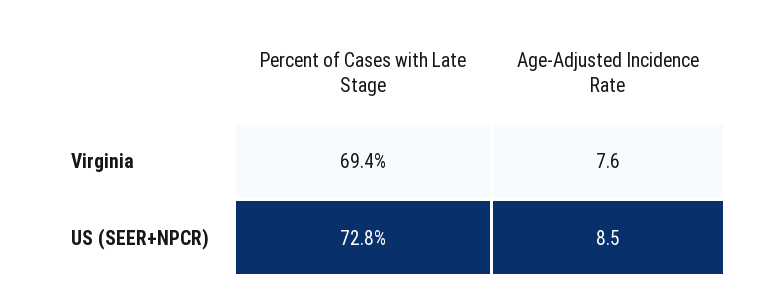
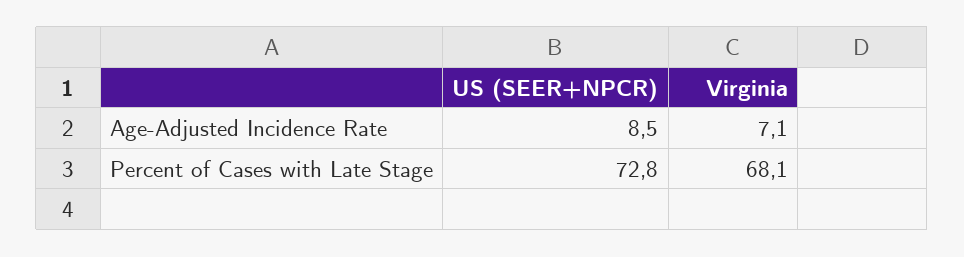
Percent of Cases with Late Stage, Virginia: 69.4 -> 68.1
Age-Adjusted Incidence Rate, Virginia: 7.6 -> 7.1

